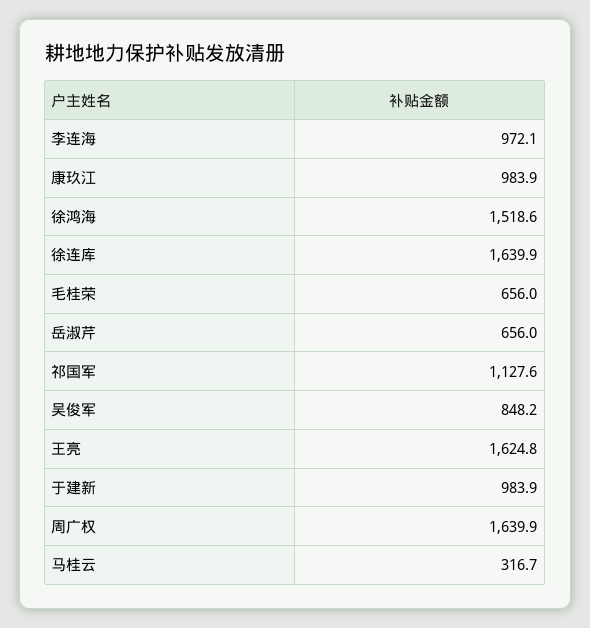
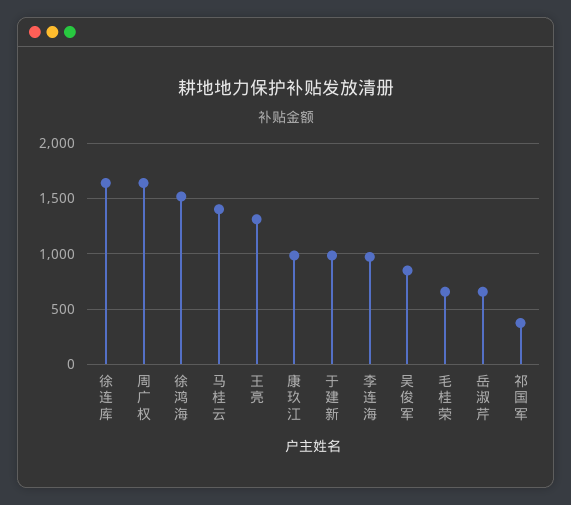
祁国军: 1127.6 -> 400
王亮: 1624.8 -> 1300
马桂云: 316.7 -> 1400

